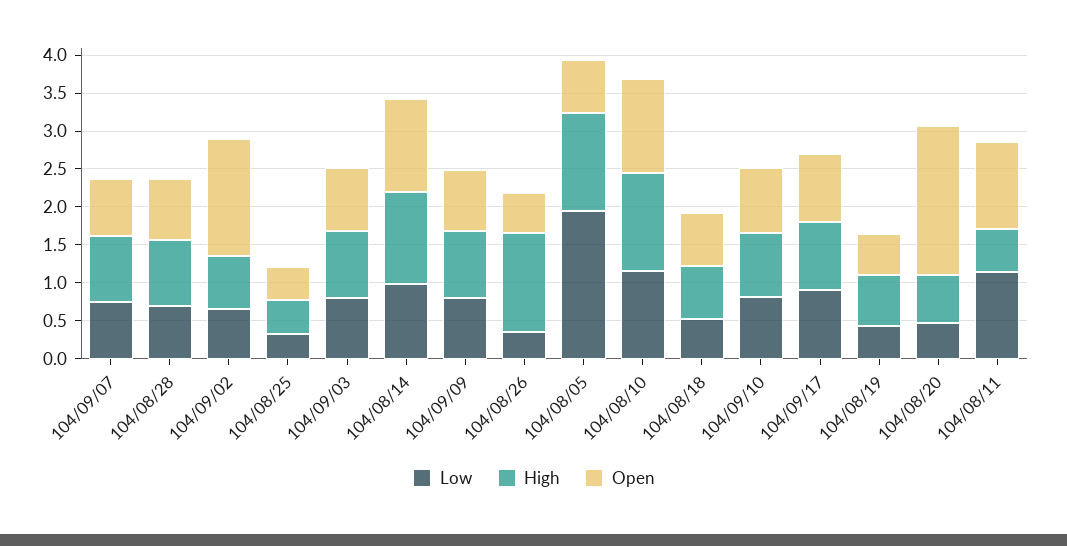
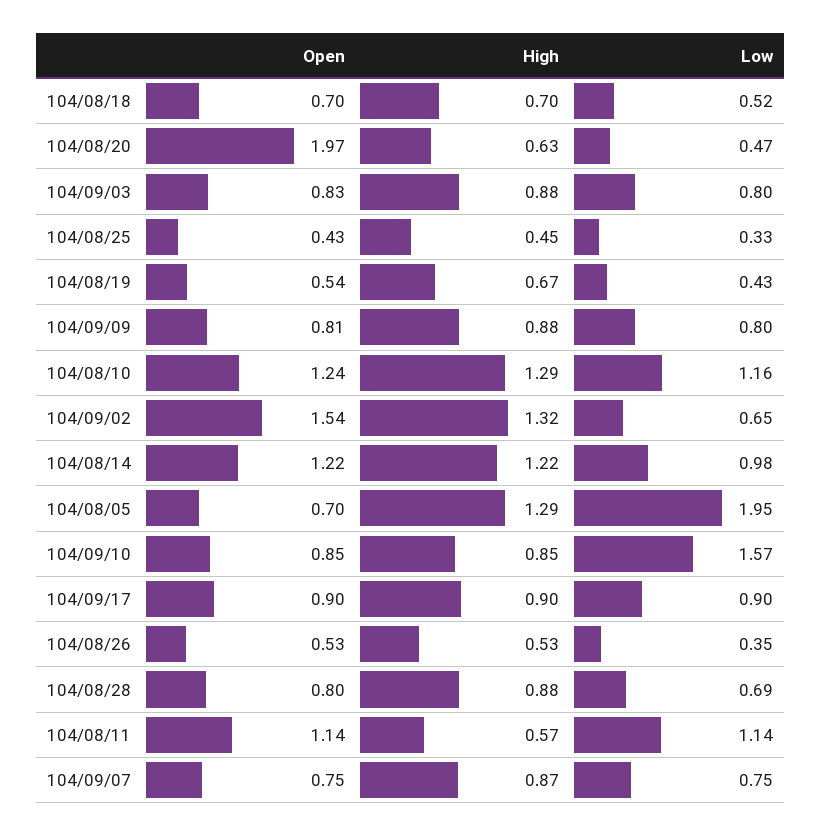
High, 104/09/02: 0.75 -> 1.32
High, 104/08/26: 1.25 -> 0.53
Low, 104/09/10: 0.75 -> 1.57

